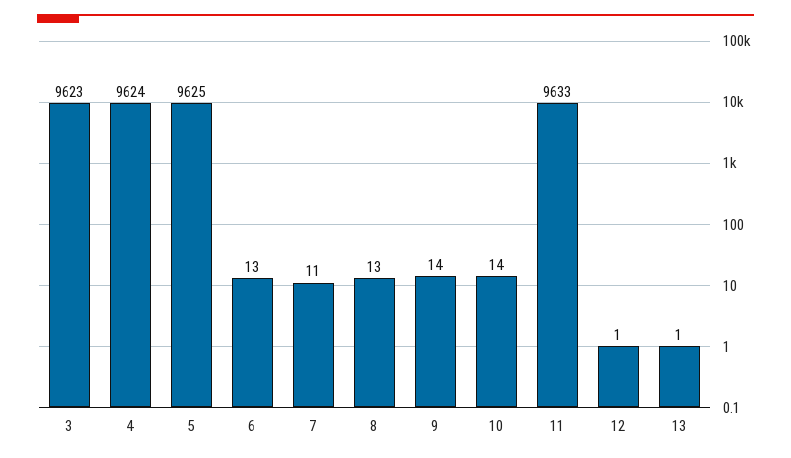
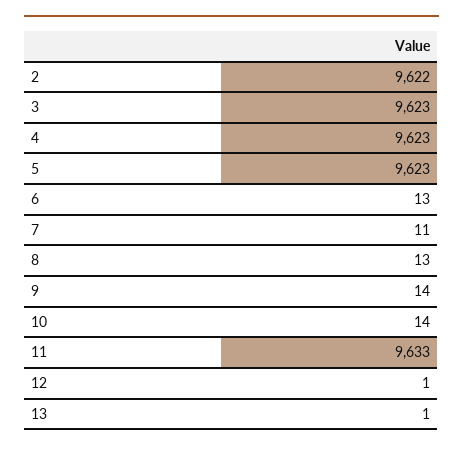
4: 9624 -> 9623
5: 9625 -> 9623
2: none -> 9622

